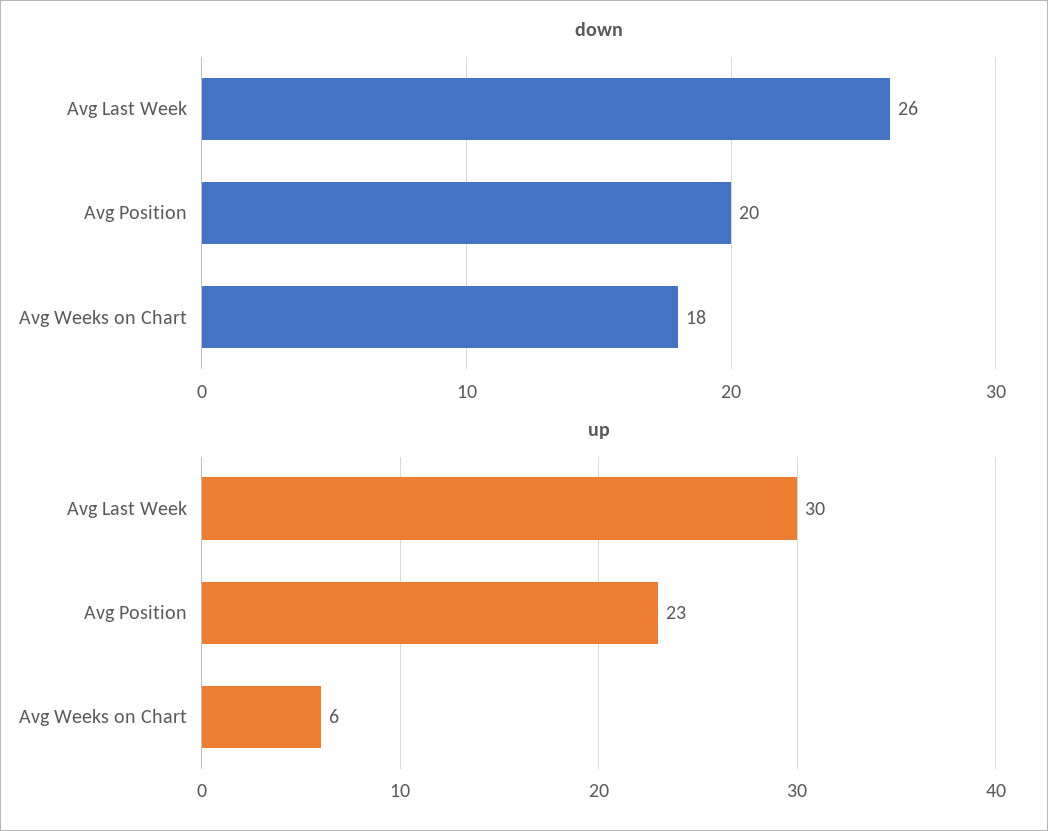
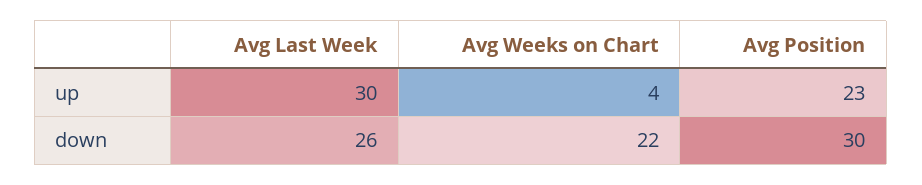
down, Avg Position: 20 -> 30
down, Avg Weeks on Chart: 18 -> 22
up, Avg Weeks on Chart: 6 -> 4

